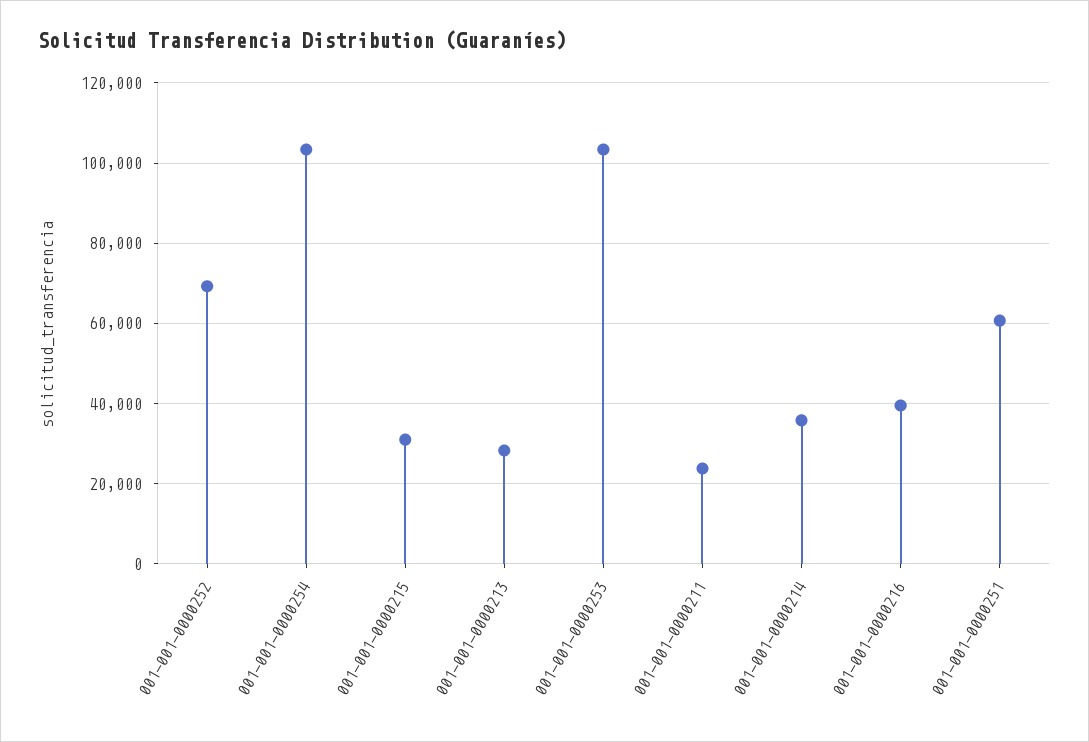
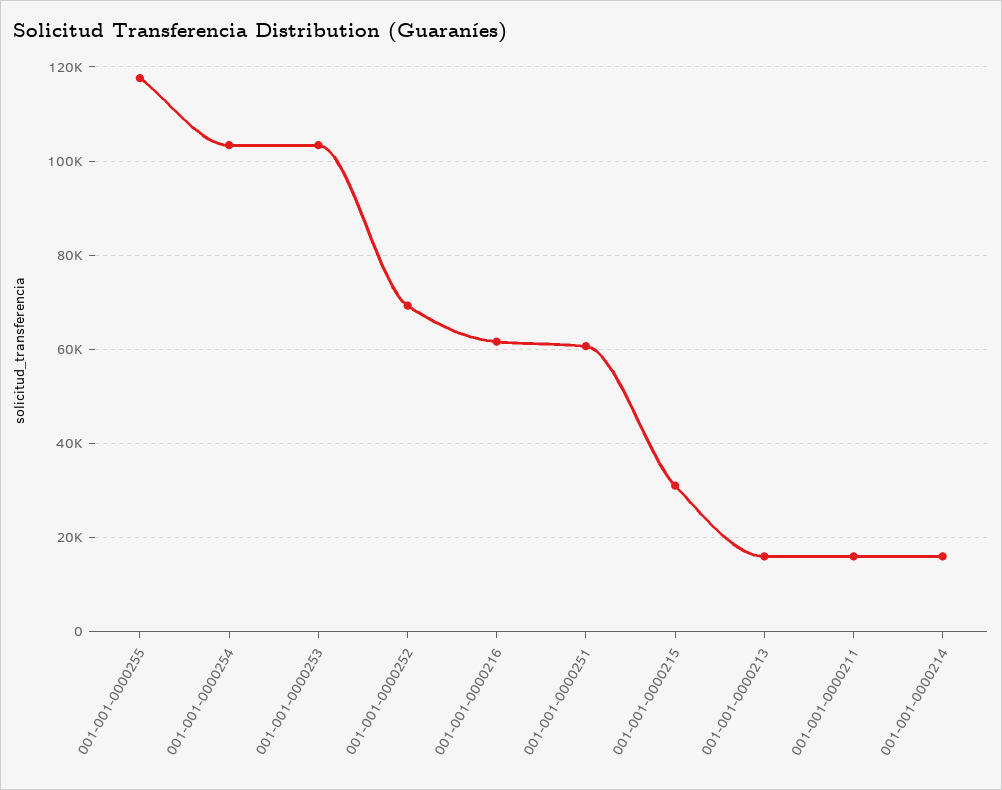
001-001-0000213: 28000 -> 16000
001-001-0000211: 24000 -> 16000
001-001-0000214: 36000 -> 16000
001-001-0000216: 40000 -> 62000
001-001-0000255: none -> 118000

